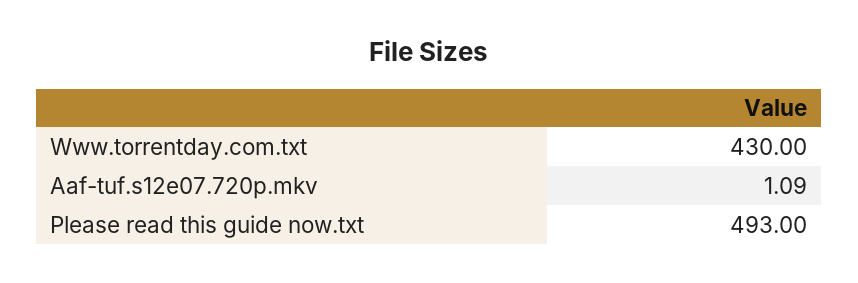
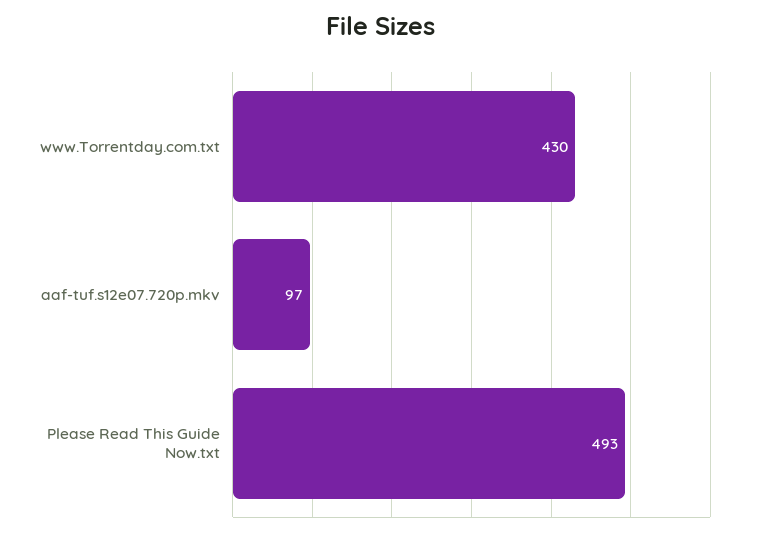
Aaf-tuf.s12e07.720p.mkv: 1.09 -> 97

